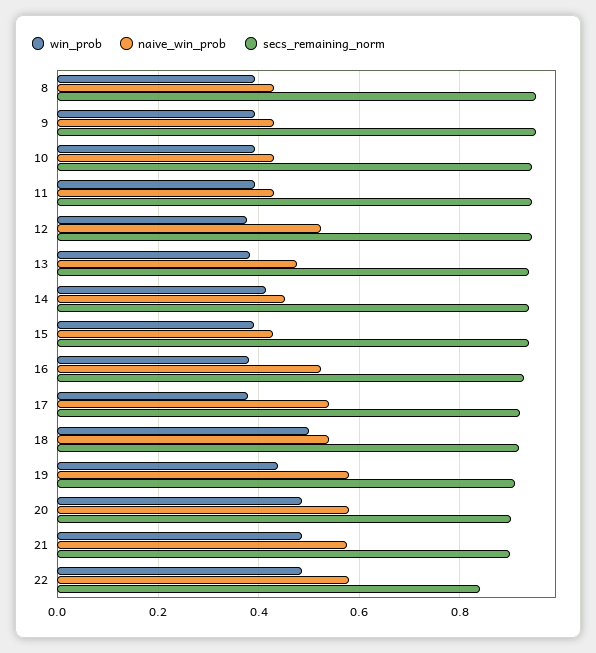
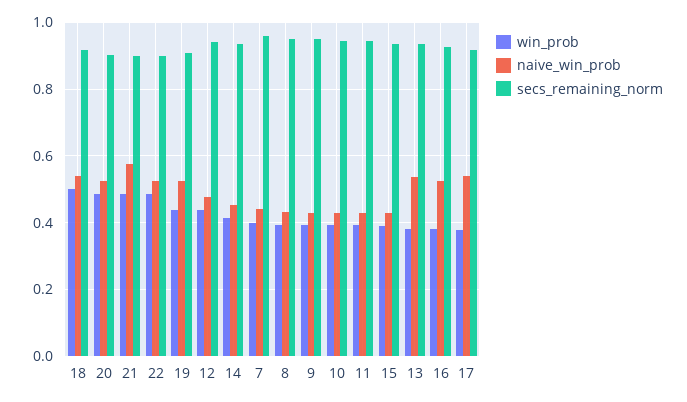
win_prob, 12: 0.38 -> 0.44
naive_win_prob, 12: 0.52 -> 0.48
naive_win_prob, 13: 0.48 -> 0.54
naive_win_prob, 19: 0.58 -> 0.52
naive_win_prob, 20: 0.58 -> 0.52
naive_win_prob, 22: 0.58 -> 0.52
secs_remaining_norm, 22: 0.84 -> 0.9
win_prob, 7: none -> 0.4
naive_win_prob, 7: none -> 0.44
secs_remaining_norm, 7: none -> 0.96

